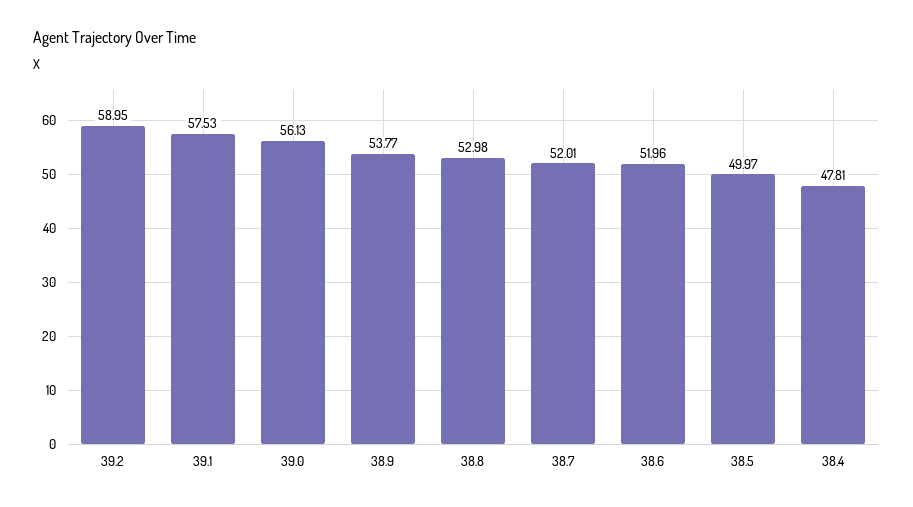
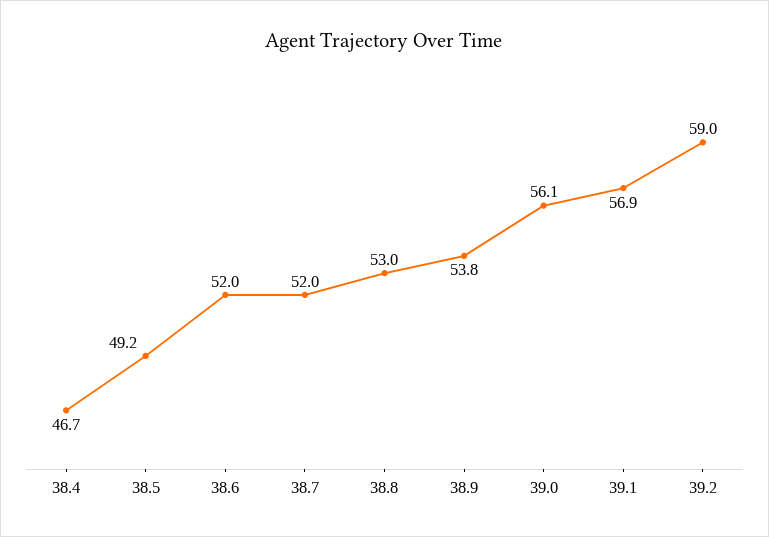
39.1: 57.53 -> 56.9
38.5: 49.97 -> 49.2
38.4: 47.81 -> 46.7

